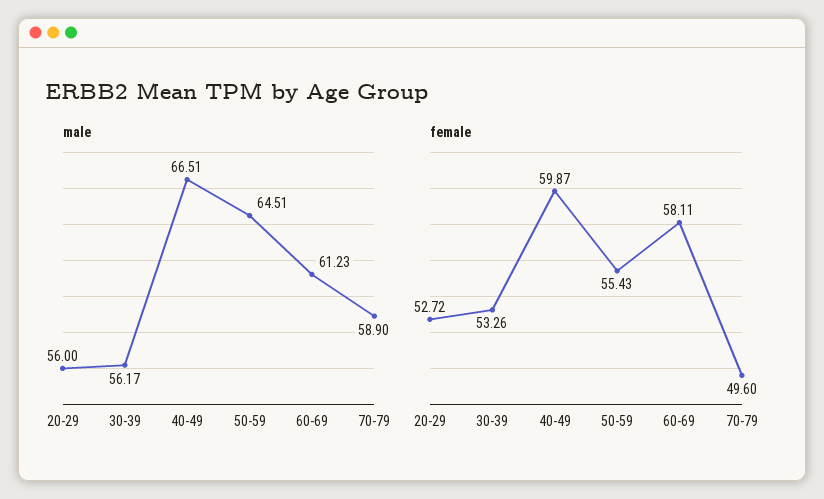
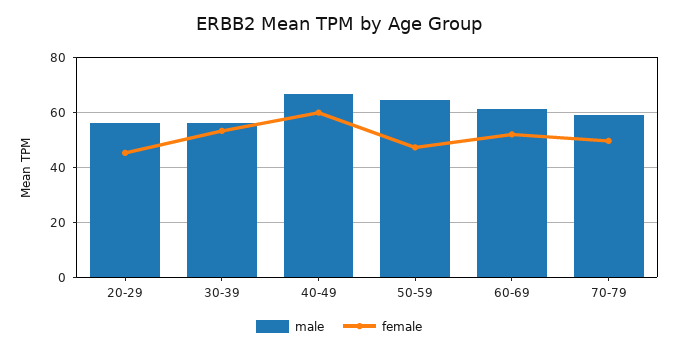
female, 20-29: 52.72 -> 45
female, 50-59: 55.43 -> 47.5
female, 60-69: 58.11 -> 52.5

